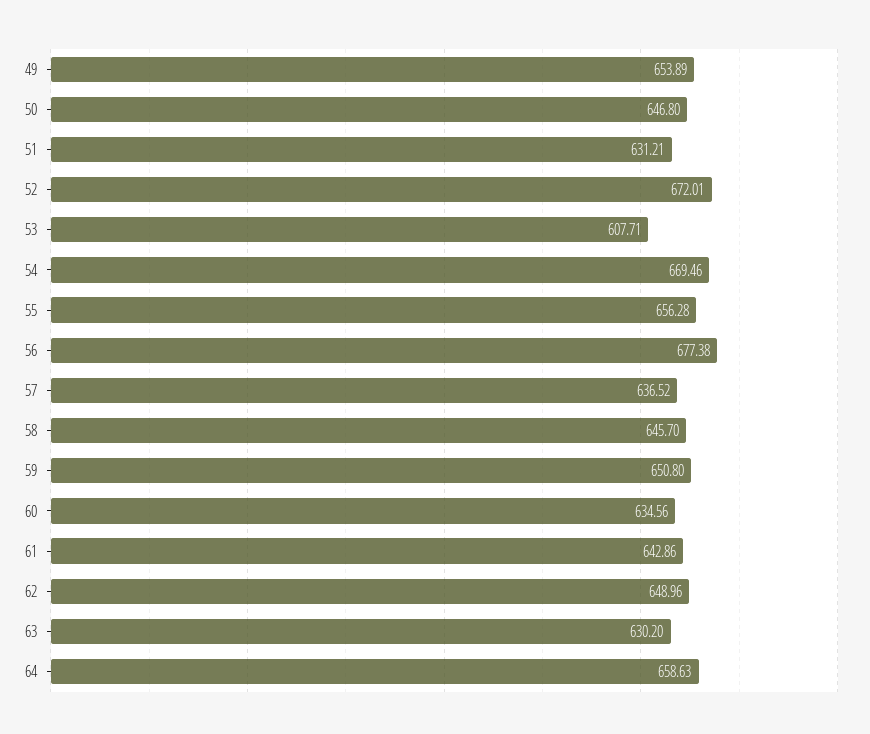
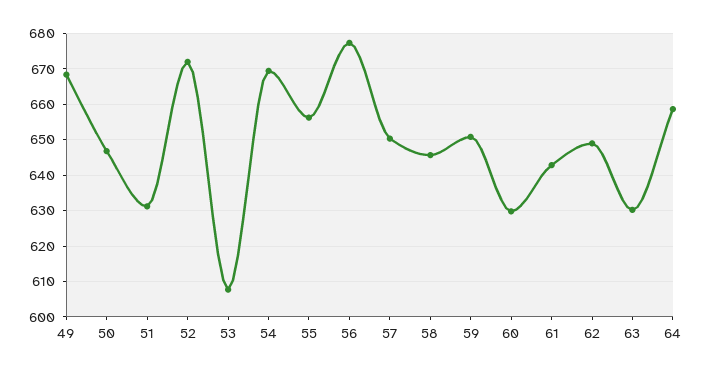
49: 653.89 -> 668
57: 636.52 -> 650
60: 634.56 -> 630

